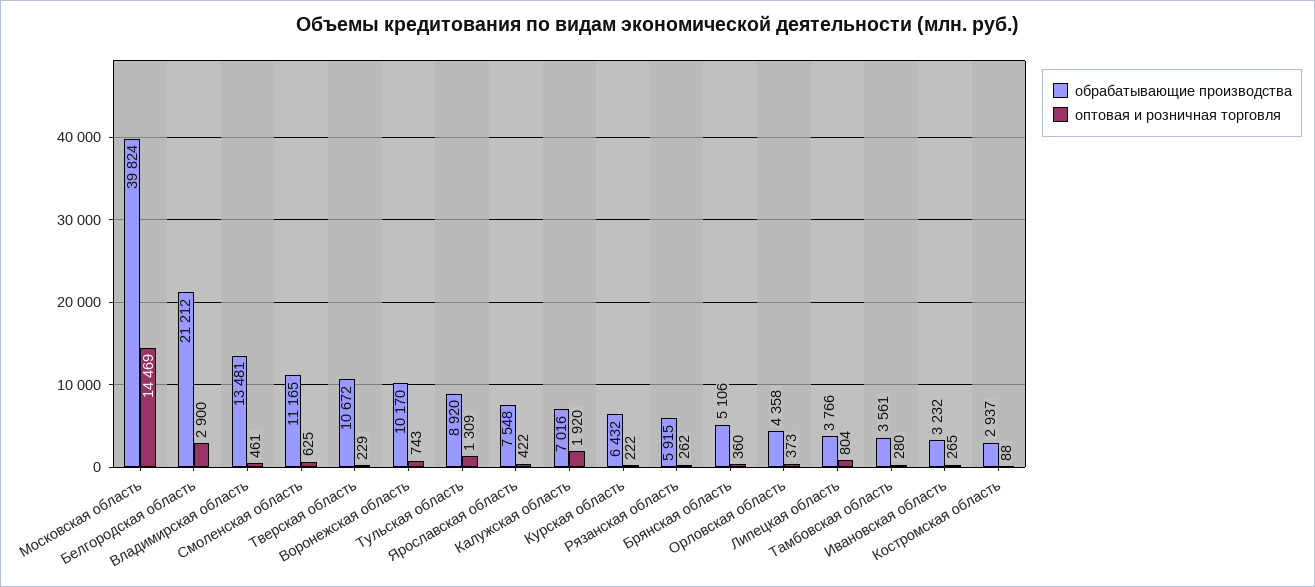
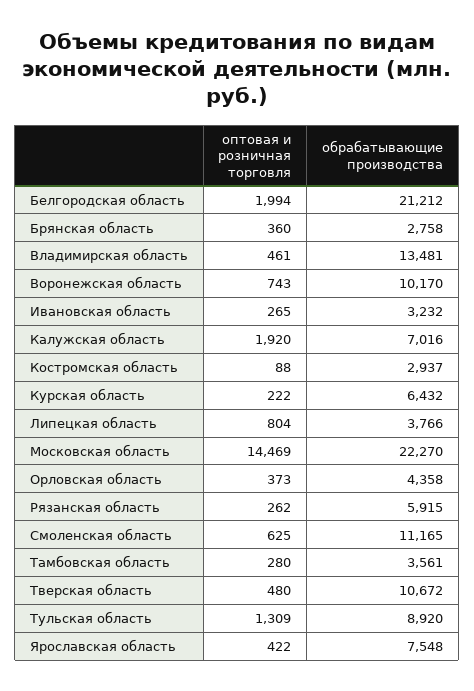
обрабатывающие производства, Московская область: 39824 -> 22270
оптовая и розничная торговля, Белгородская область: 2900 -> 1994
оптовая и розничная торговля, Тверская область: 229 -> 480
обрабатывающие производства, Брянская область: 5106 -> 2758

